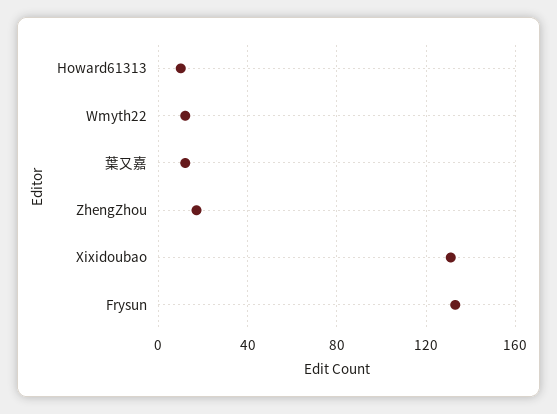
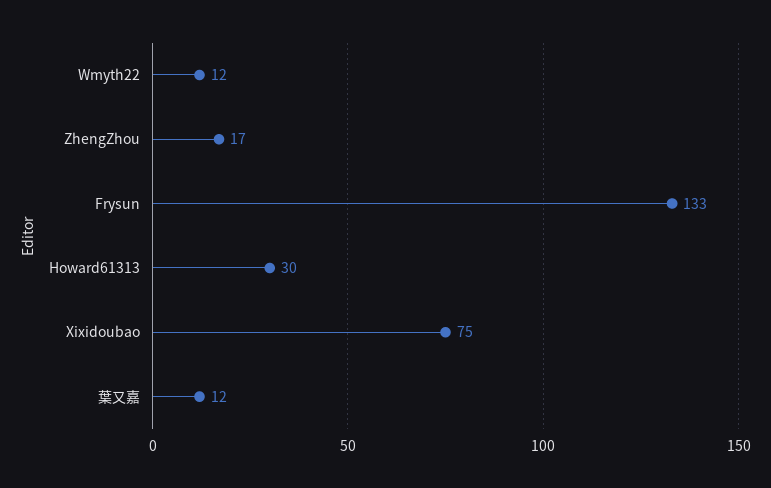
Howard61313: 10 -> 30
Xixidoubao: 130 -> 75

